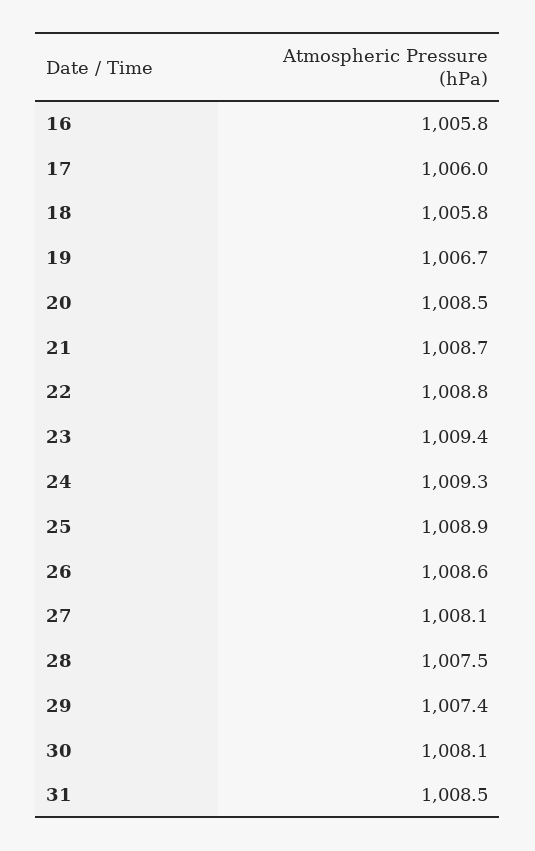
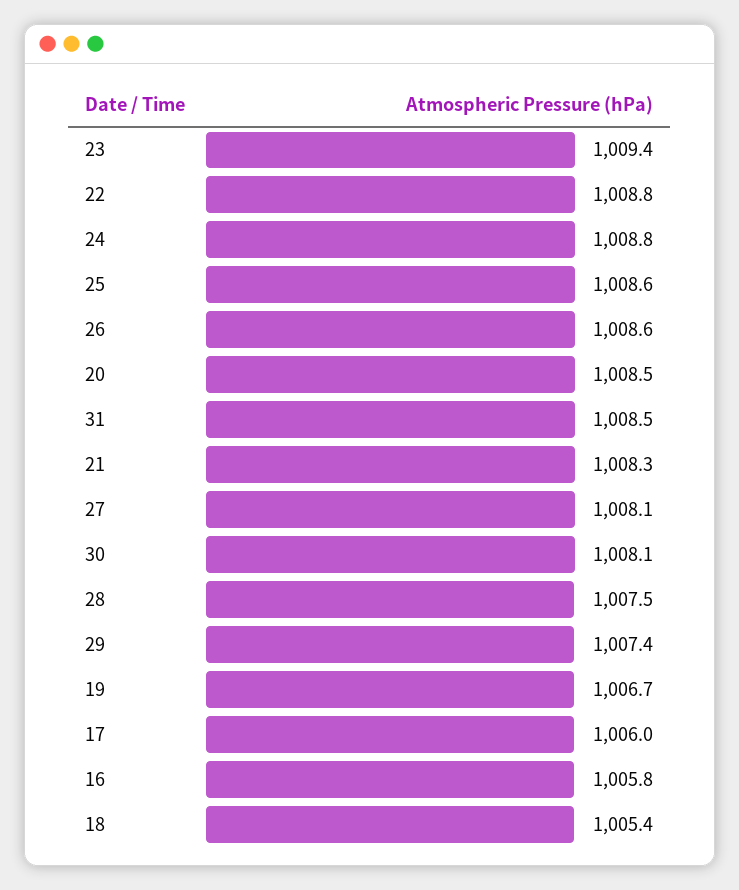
18: 1005.8 -> 1005.4
21: 1008.7 -> 1008.3
24: 1009.3 -> 1008.8
25: 1008.9 -> 1008.6

